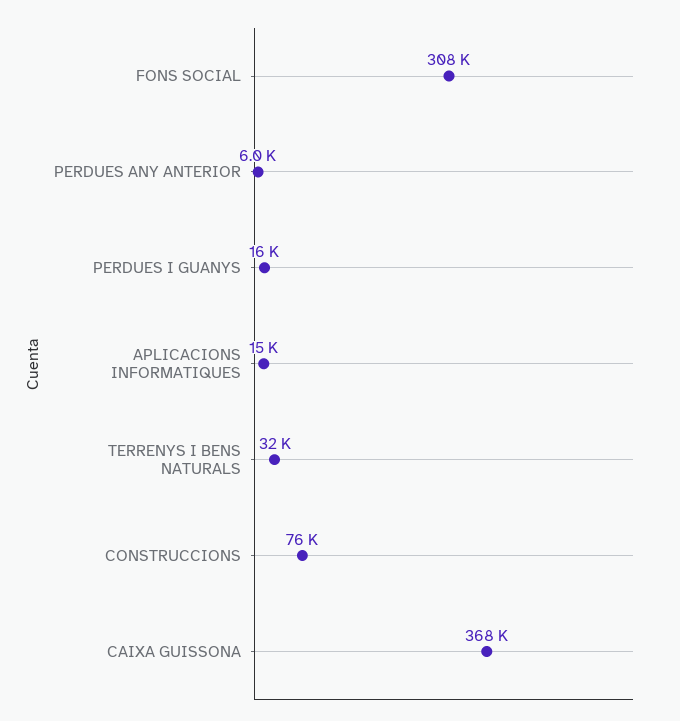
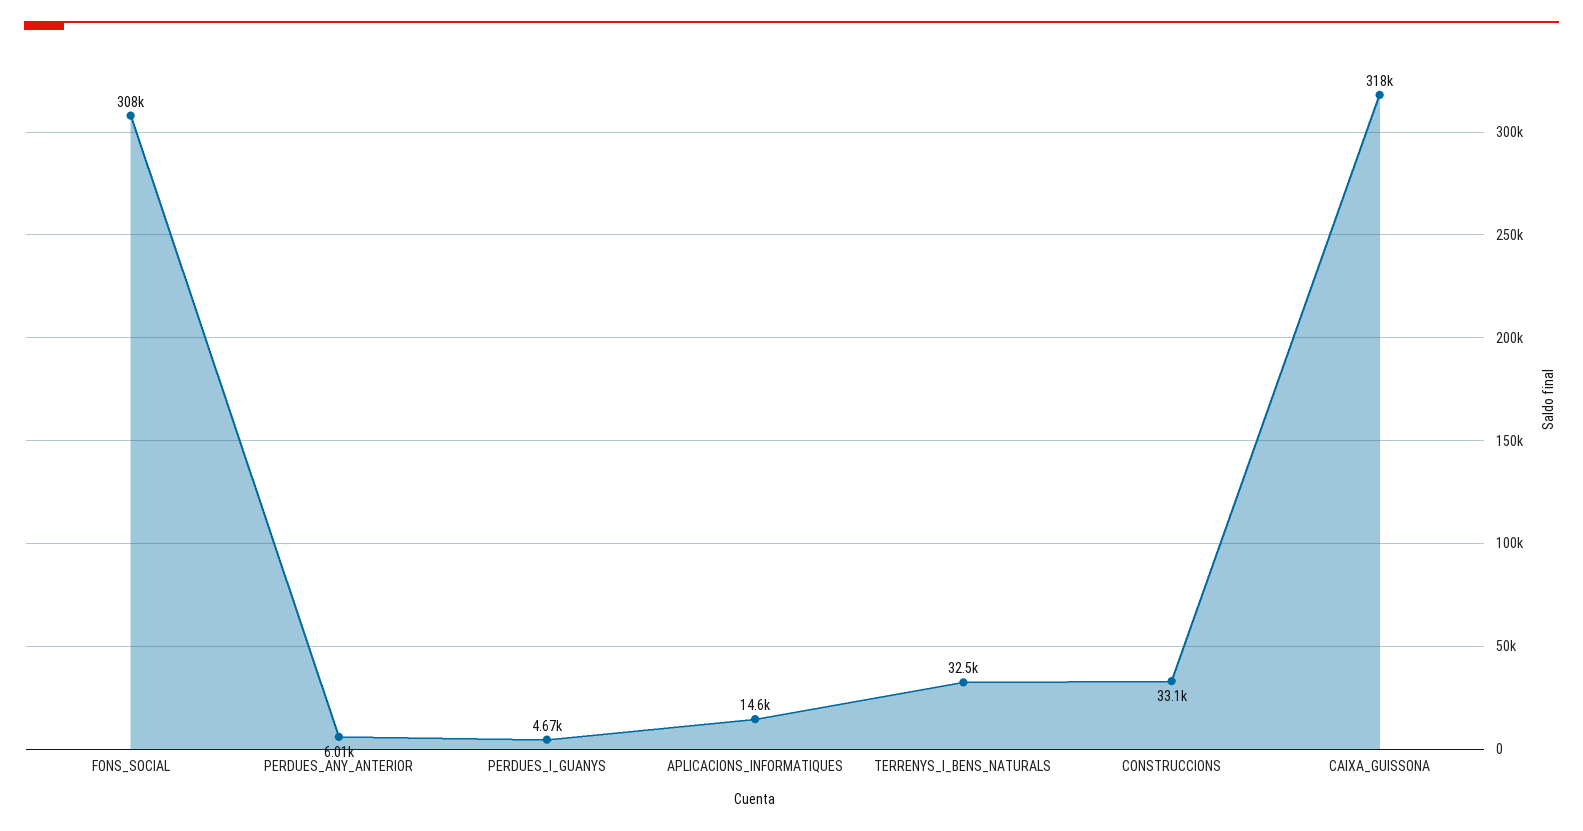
PERDUES I GUANYS: 16000 -> 4670
CONSTRUCCIONS: 76000 -> 33100
CAIXA GUISSONA: 368000 -> 318000

